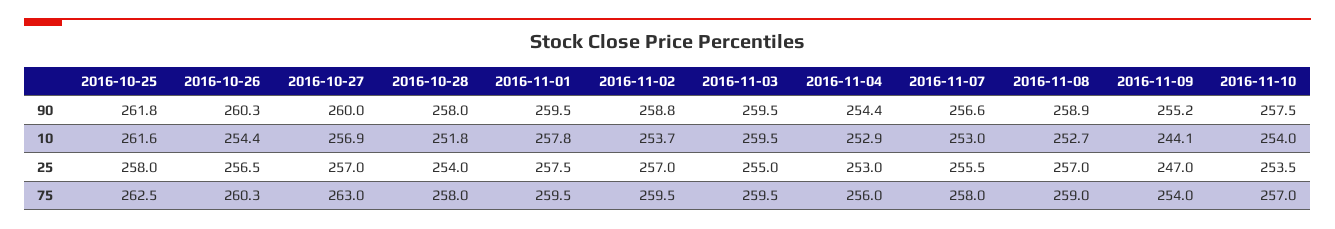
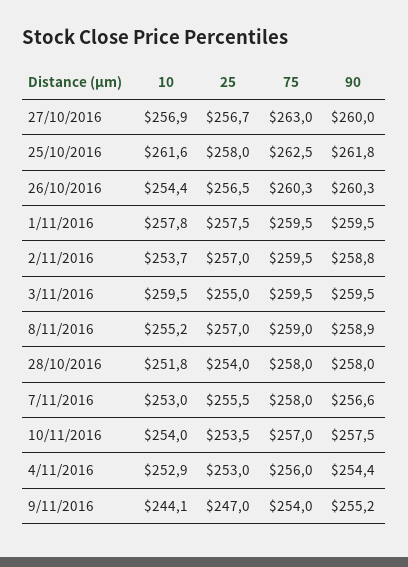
2016-11-08, 10: 252.7 -> 255.2
2016-10-27, 25: 257 -> 256.7

